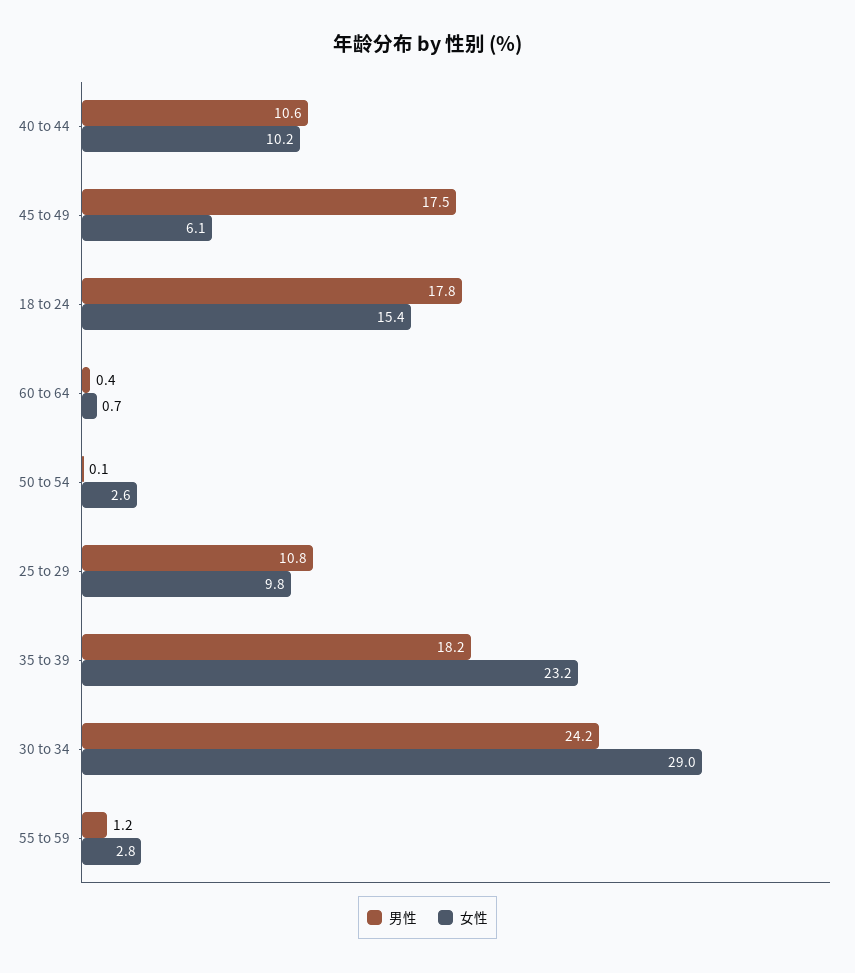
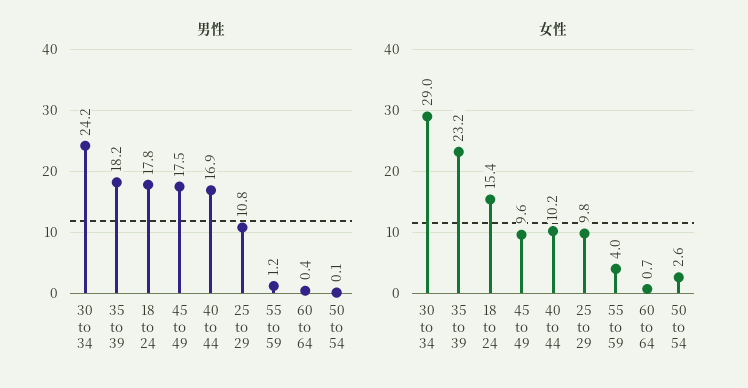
男性, 40 to 44: 10.6 -> 16.9
女性, 45 to 49: 6.1 -> 9.6
女性, 55 to 59: 2.8 -> 4

